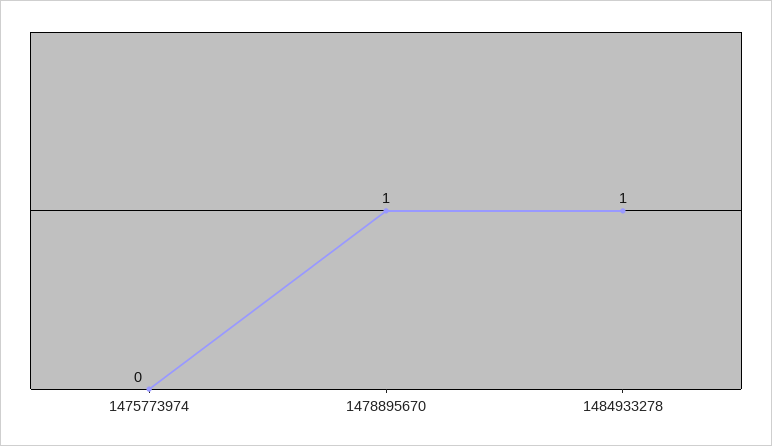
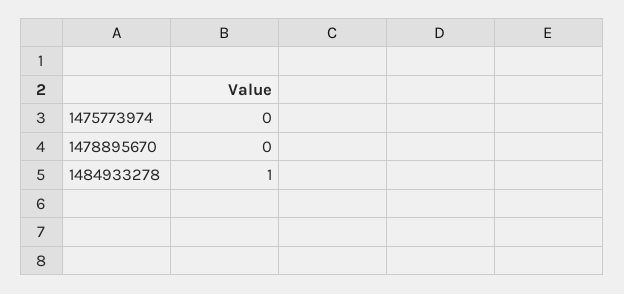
1478895670: 1 -> 0

